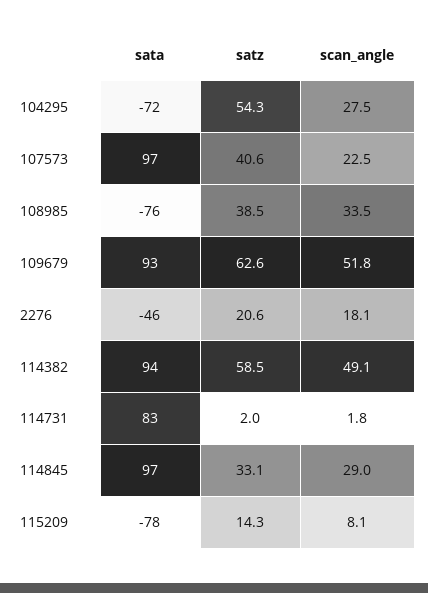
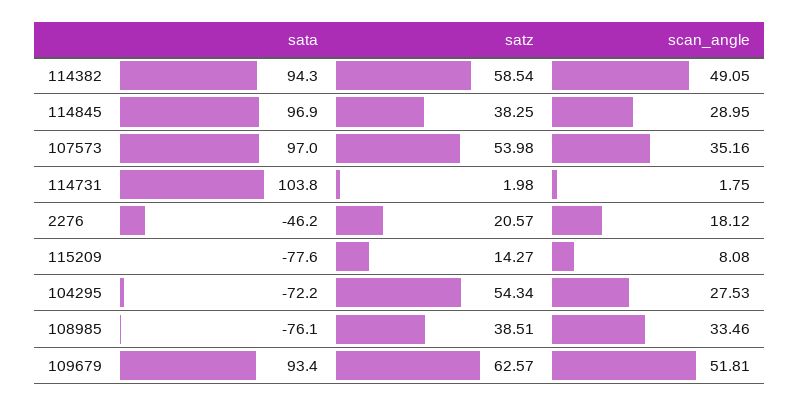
satz, 107573: 40.6 -> 53.98
scan_angle, 107573: 22.5 -> 35.16
sata, 114731: 83 -> 103.8
satz, 114845: 33.1 -> 38.25

